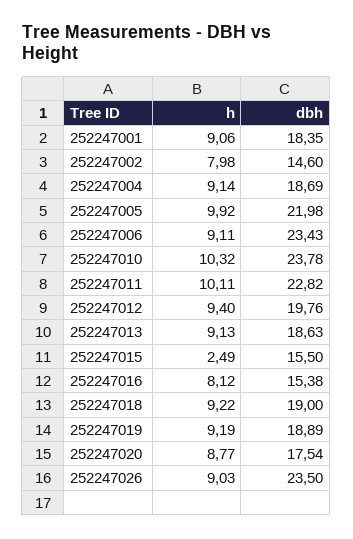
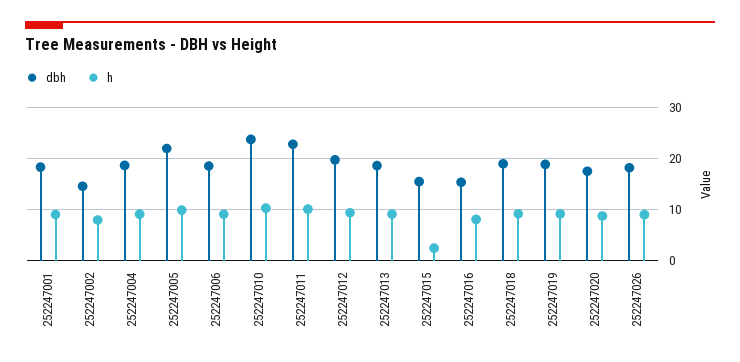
dbh, 252247006: 23.43 -> 18
dbh, 252247026: 23.5 -> 18

